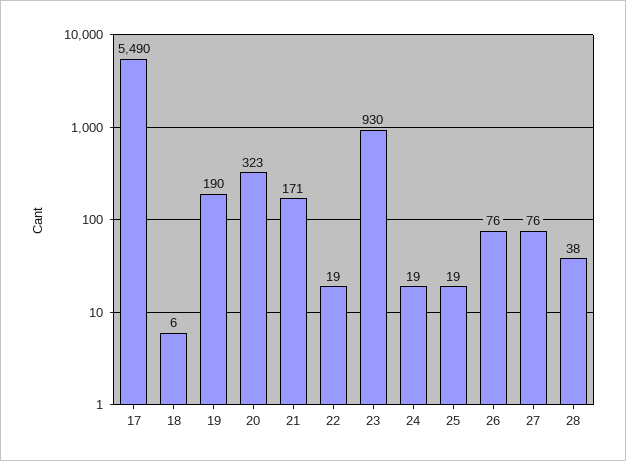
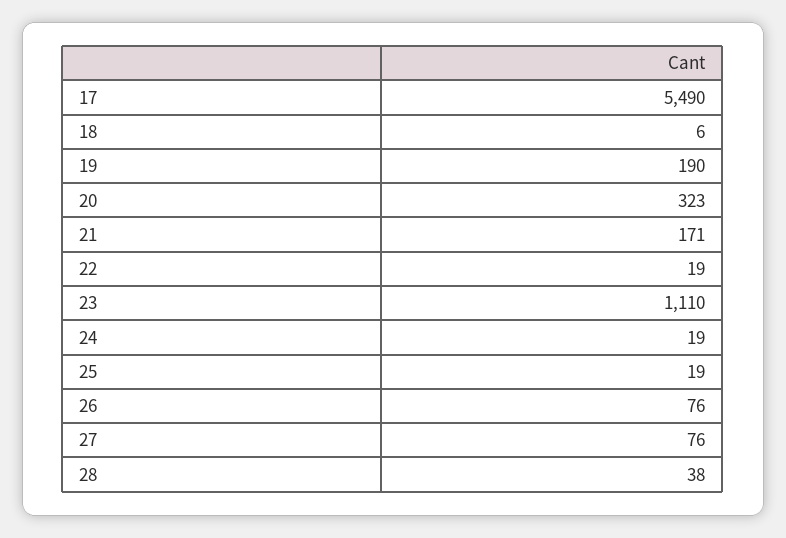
23: 930 -> 1110

